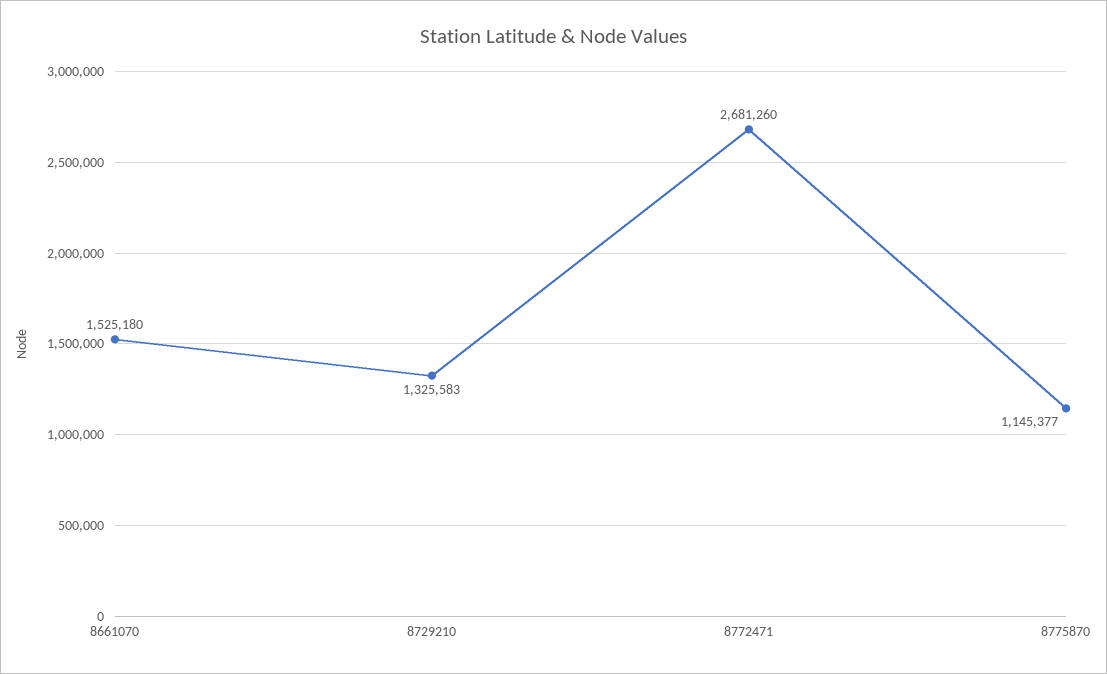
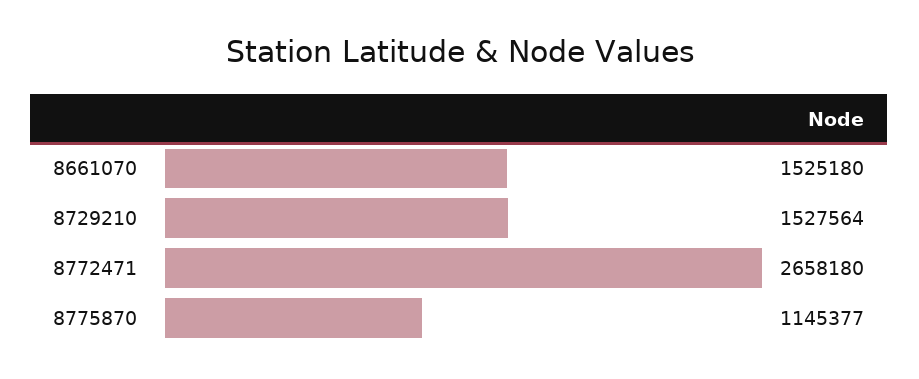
8729210: 1325583 -> 1527564
8772471: 2681260 -> 2658180

